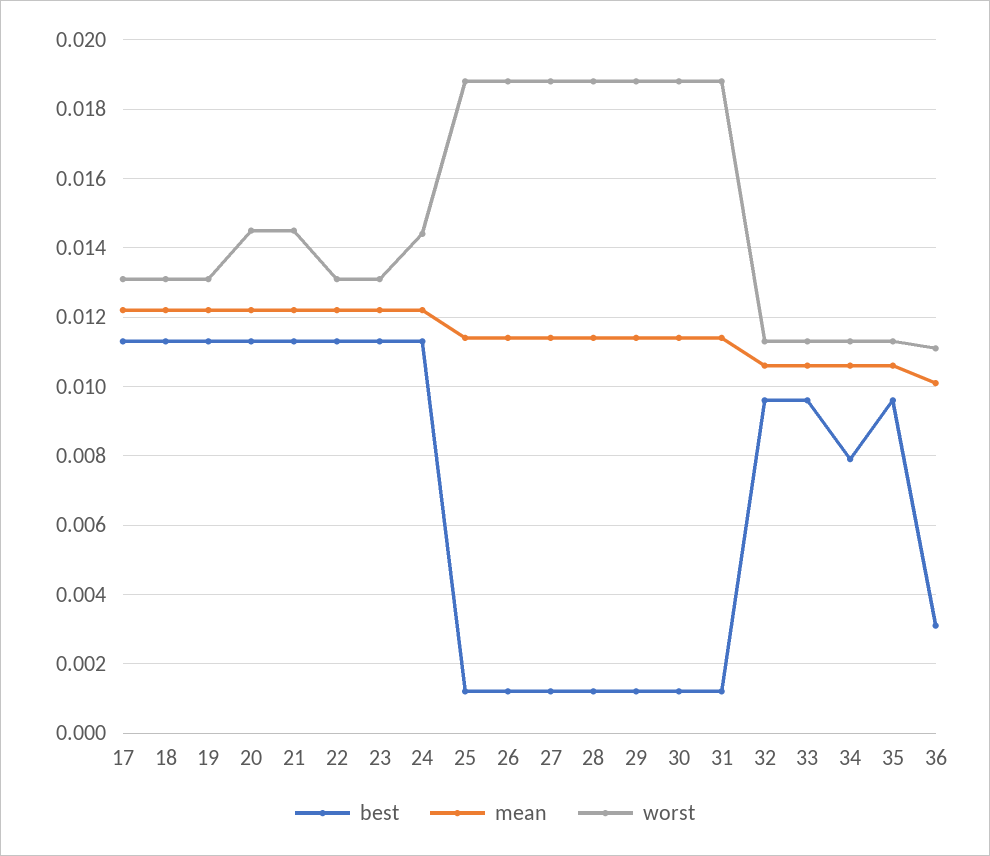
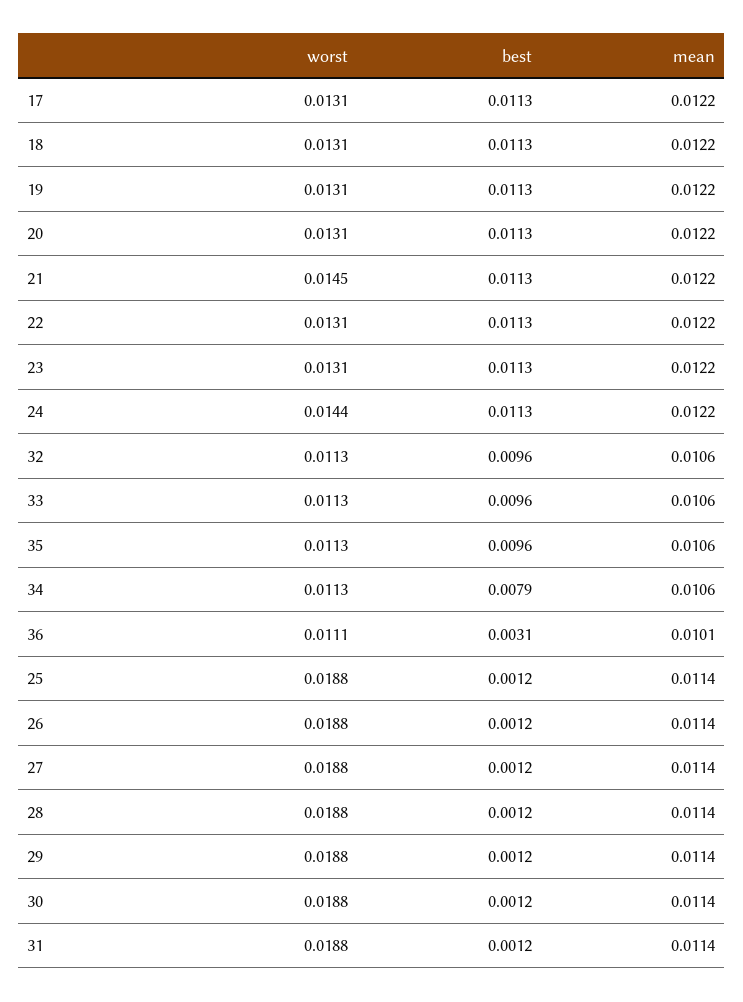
worst, 20: 0.0145 -> 0.0131

